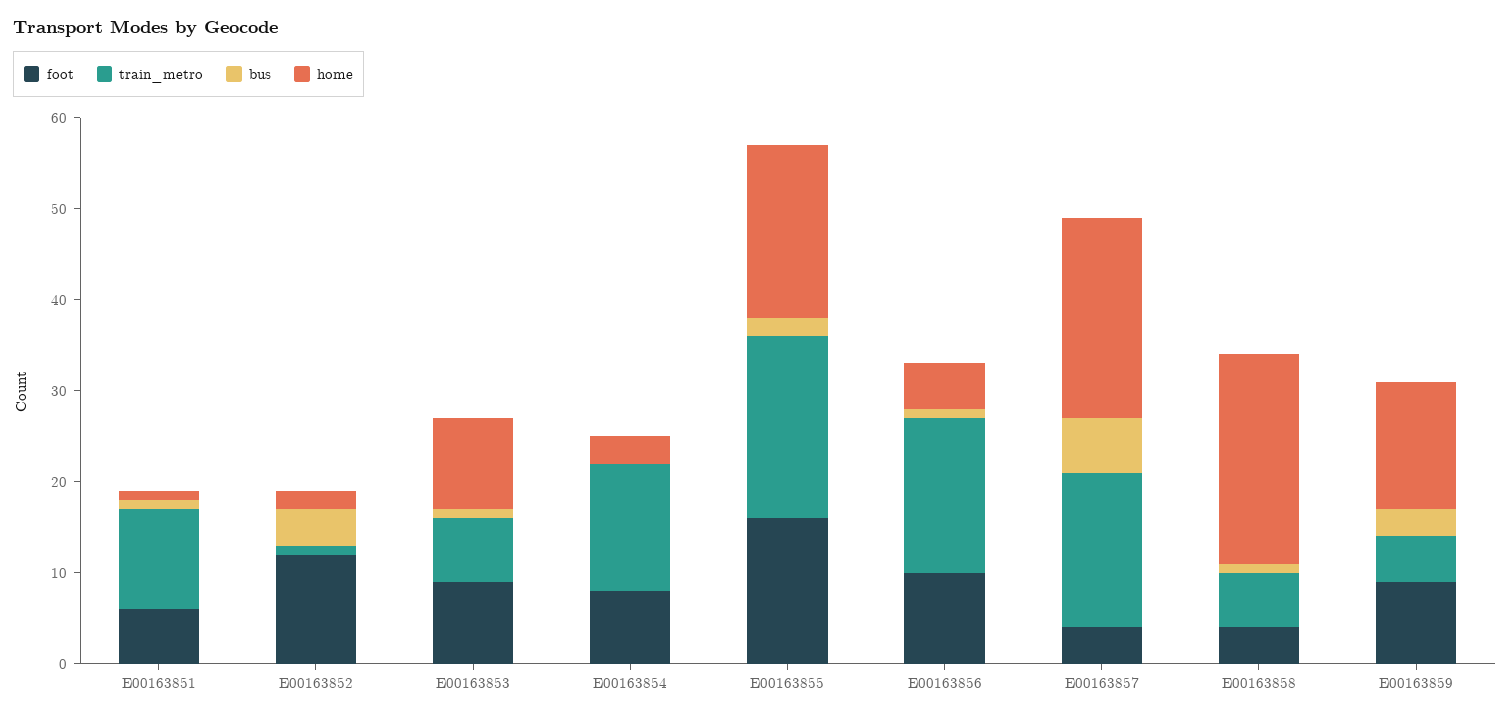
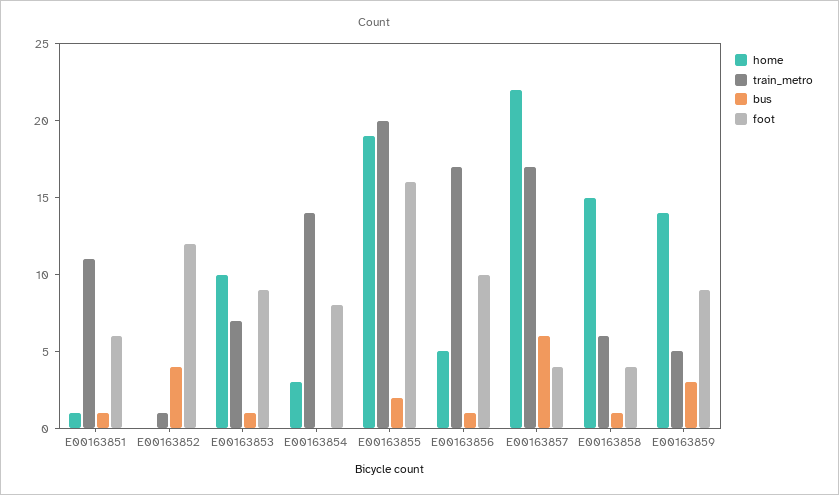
home, E00163852: 2 -> 0
home, E00163858: 23 -> 15

